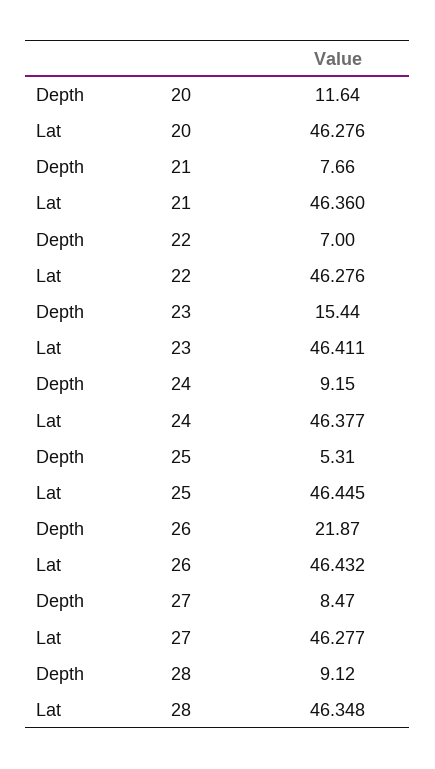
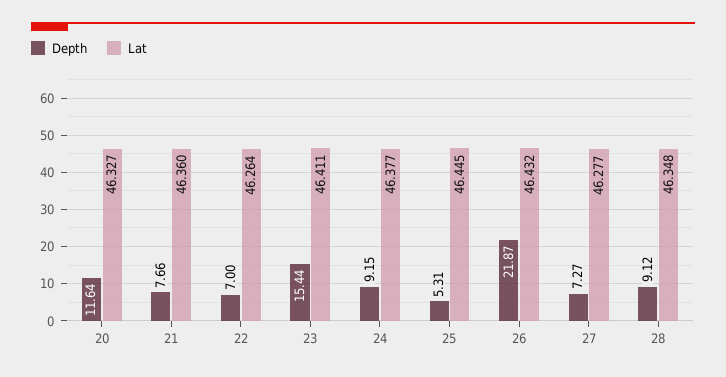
Lat, 20: 46.276 -> 46.327
Lat, 22: 46.276 -> 46.264
Depth, 27: 8.47 -> 7.27

